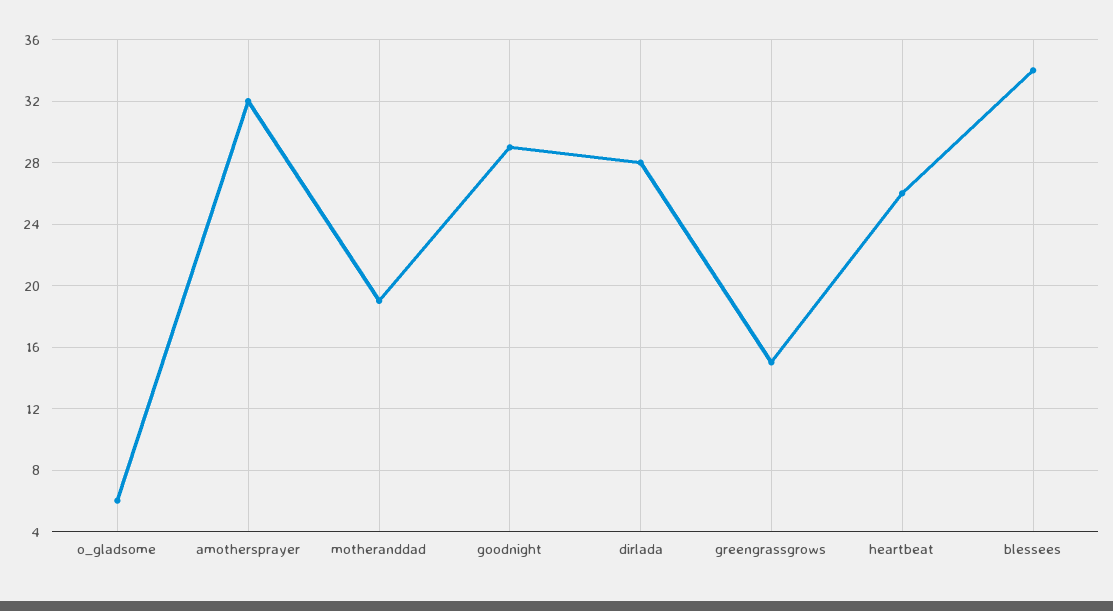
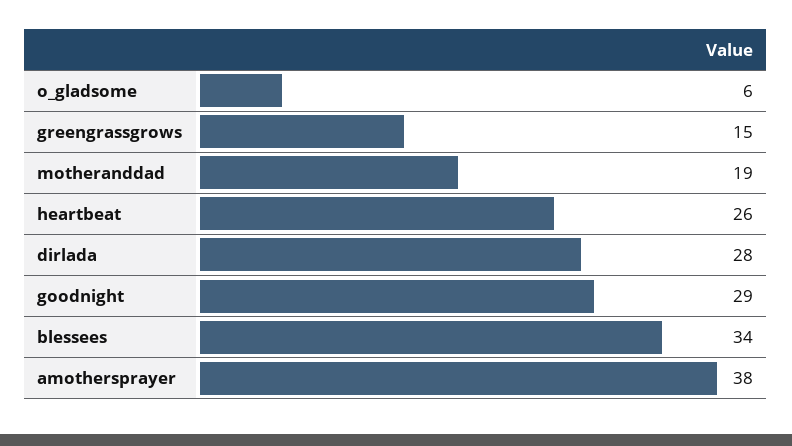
amothersprayer: 32 -> 38

